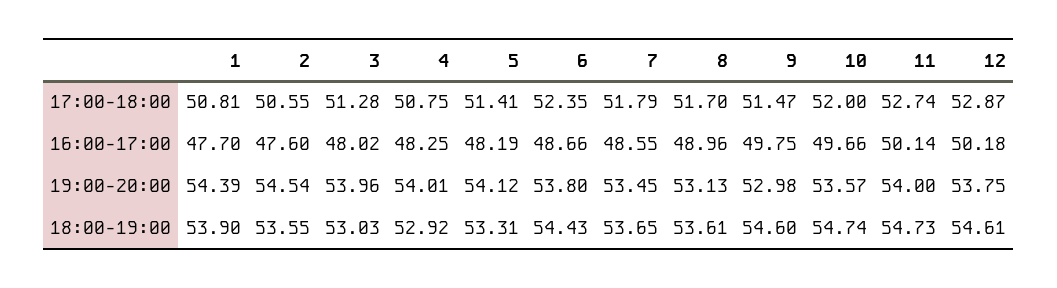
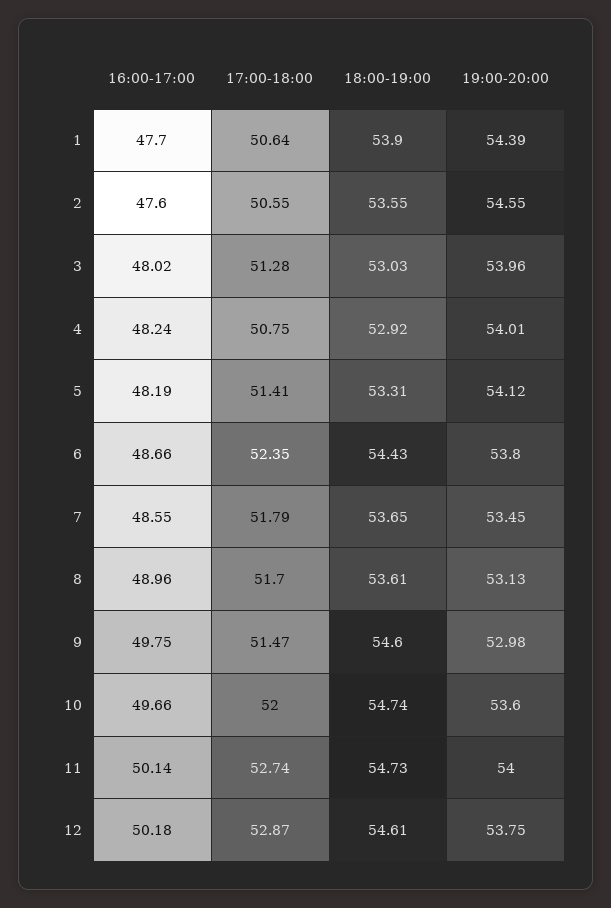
1, 17:00-18:00: 50.81 -> 50.64
4, 16:00-17:00: 48.25 -> 48.24
2, 19:00-20:00: 54.54 -> 54.55
10, 19:00-20:00: 53.57 -> 53.6

